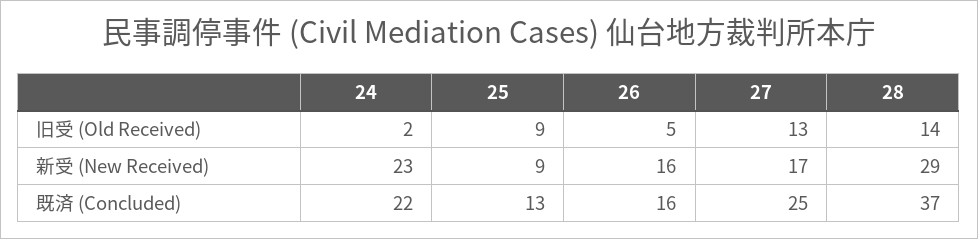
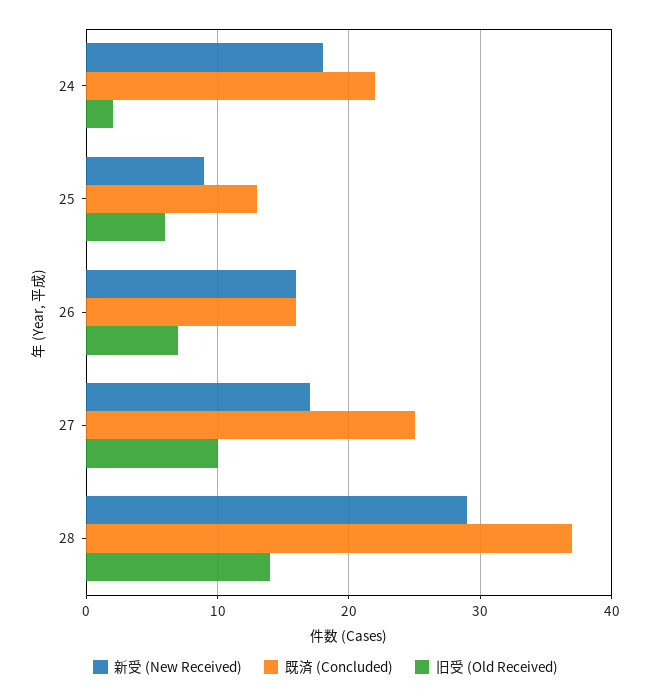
旧受 (Old Received), 25: 9 -> 6
旧受 (Old Received), 26: 5 -> 7
旧受 (Old Received), 27: 13 -> 10
新受 (New Received), 24: 23 -> 18

